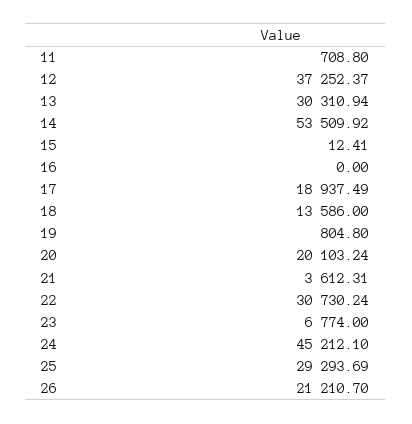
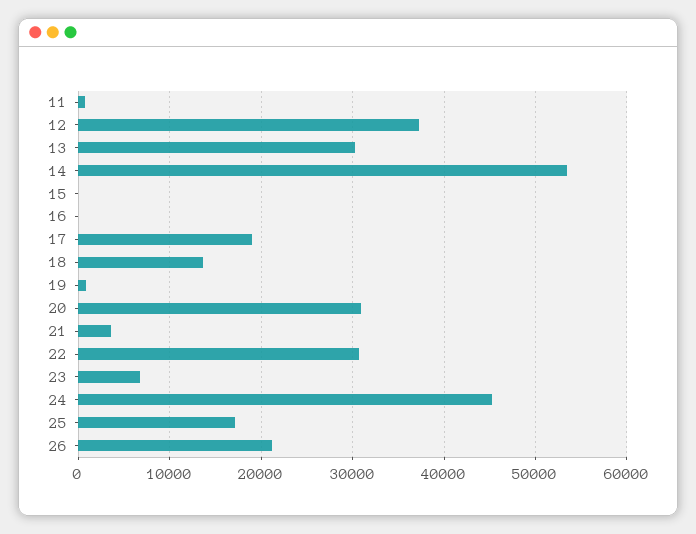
20: 20103.24 -> 31000
25: 29293.69 -> 17000

